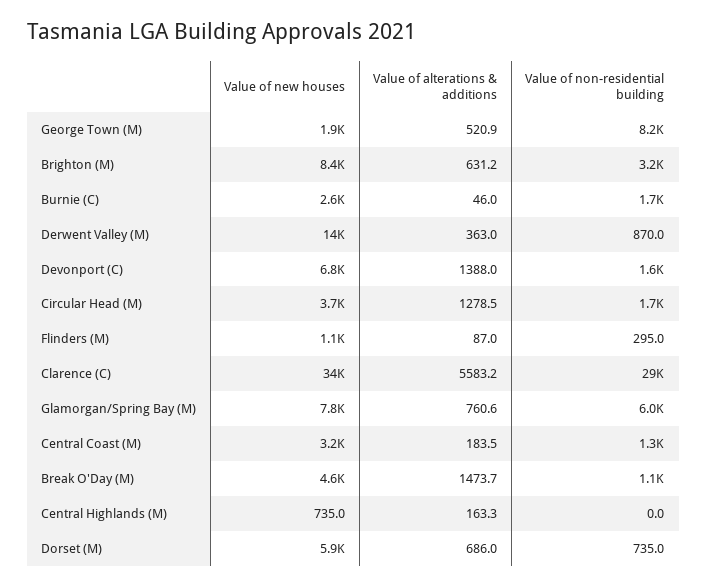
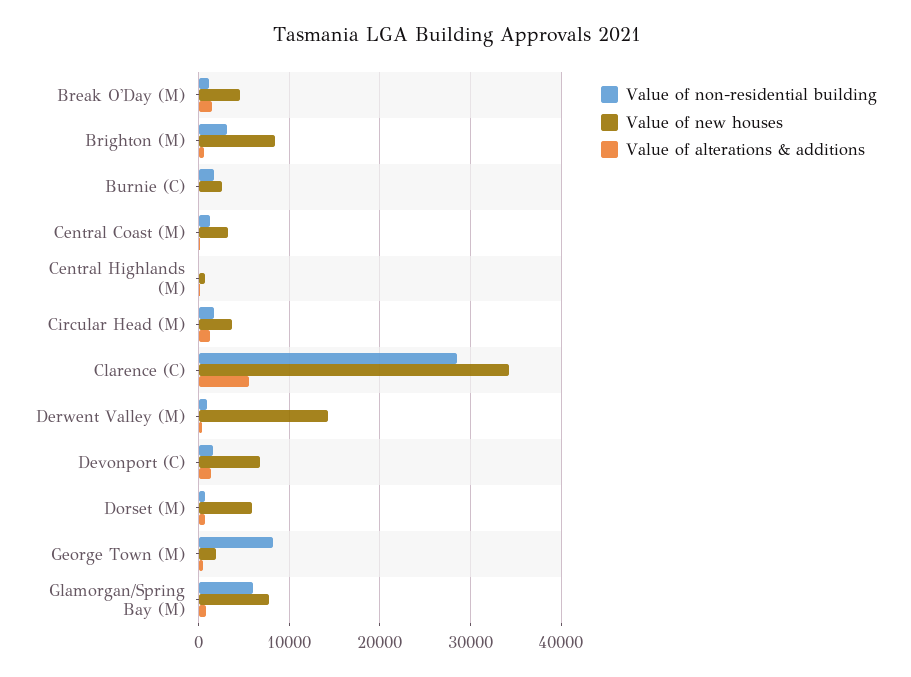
Value of new houses, Flinders (M): 1100 -> none
Value of alterations & additions, Flinders (M): 87 -> none
Value of non-residential building, Flinders (M): 295 -> none

